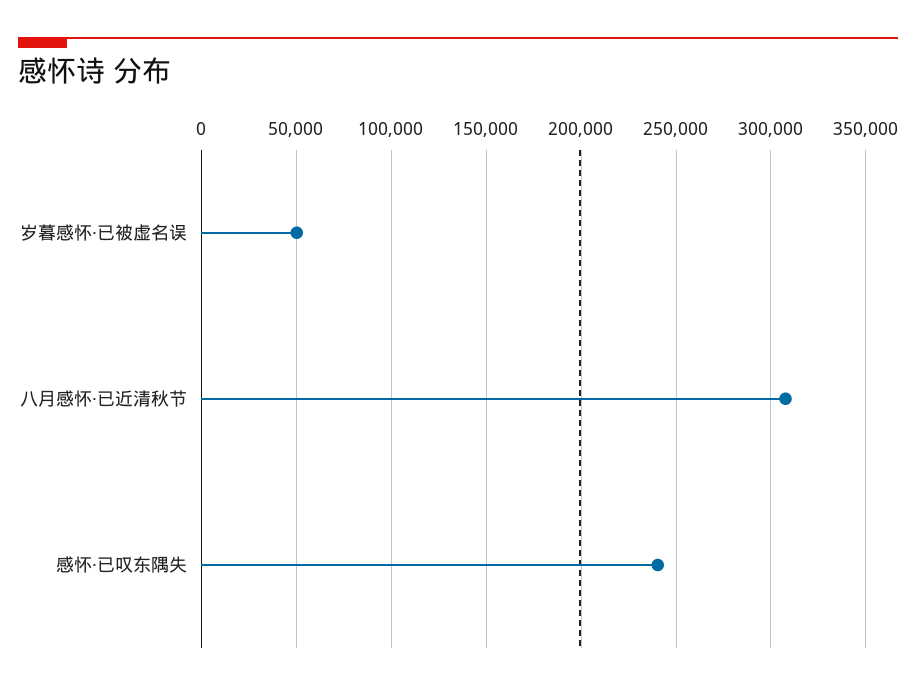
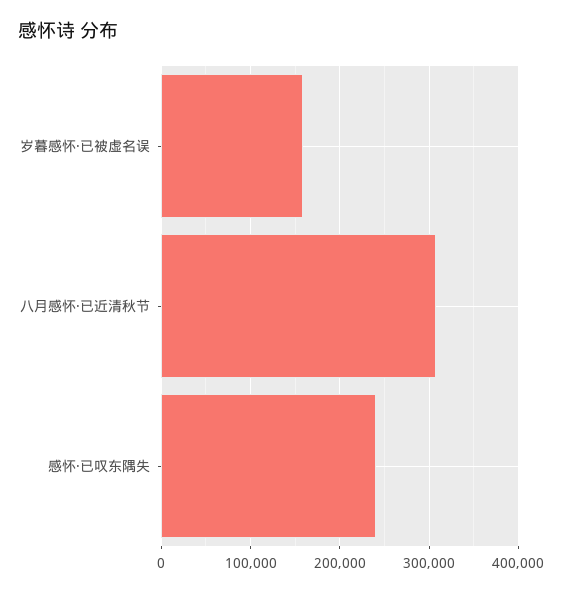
岁暮感怀·已被虚名误: 50000 -> 160000

